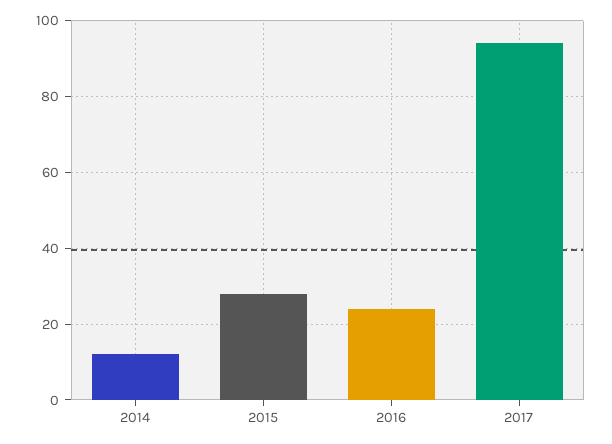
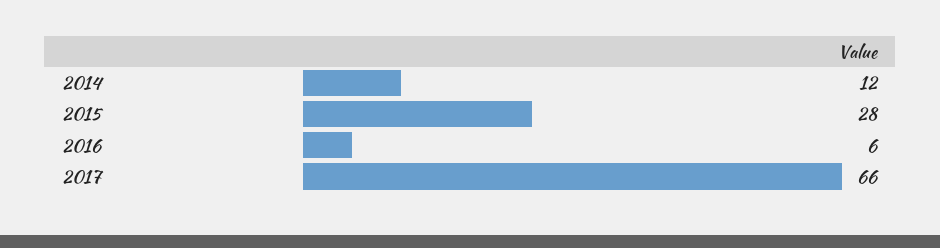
2016: 25 -> 6
2017: 95 -> 66

